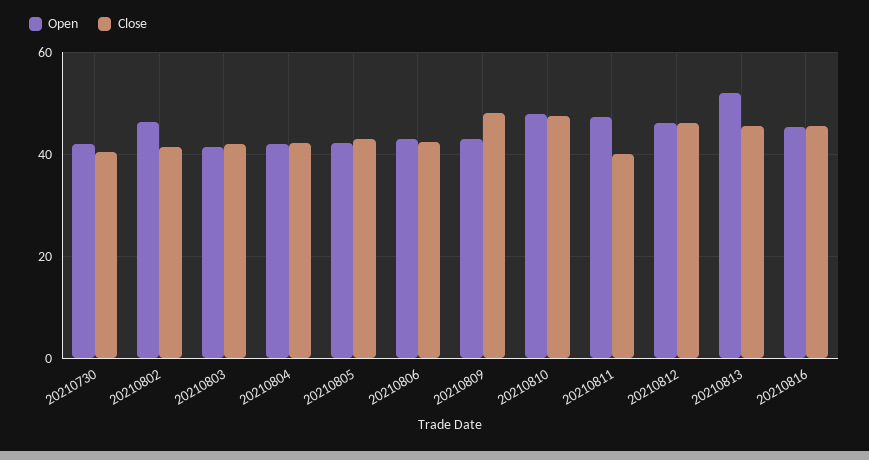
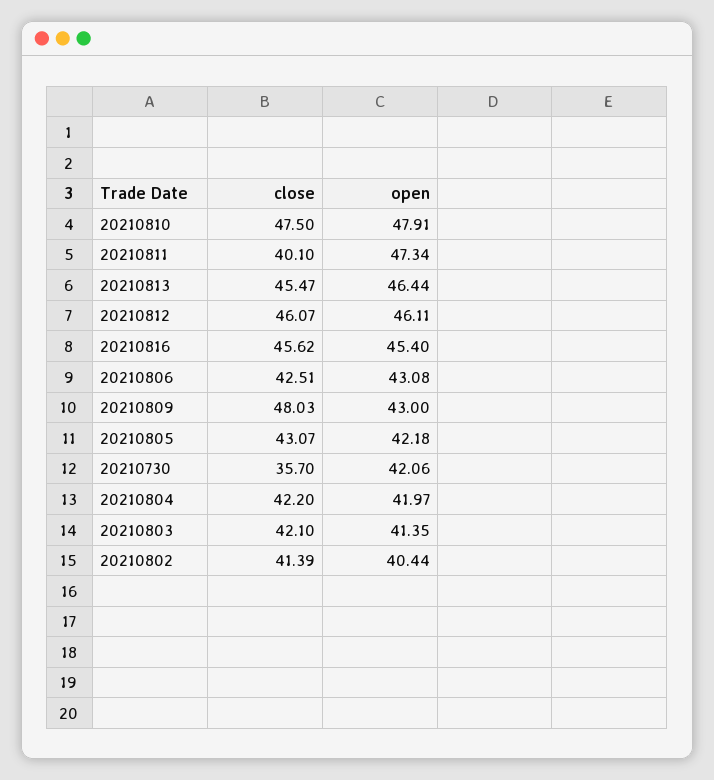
Close, 20210730: 40 -> 35.7
Open, 20210802: 46 -> 40.44
Open, 20210813: 52 -> 46.44

